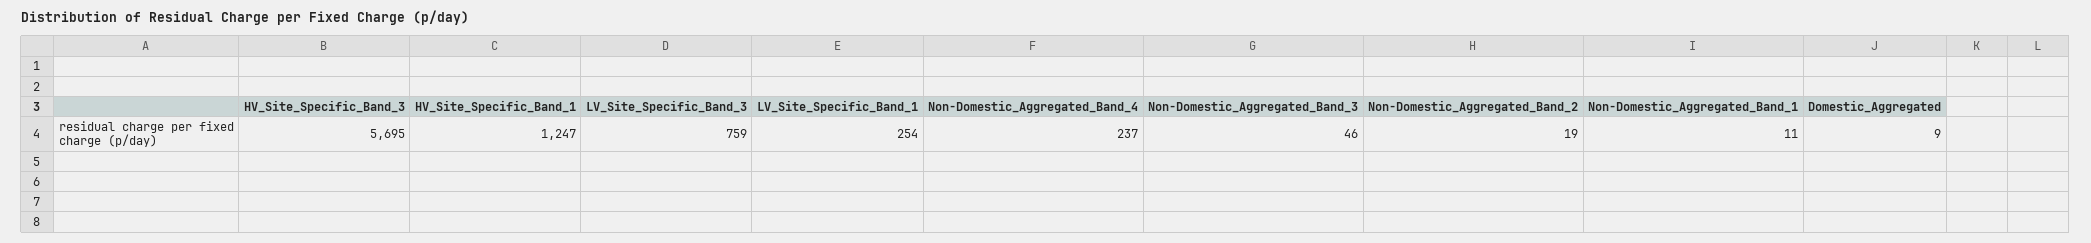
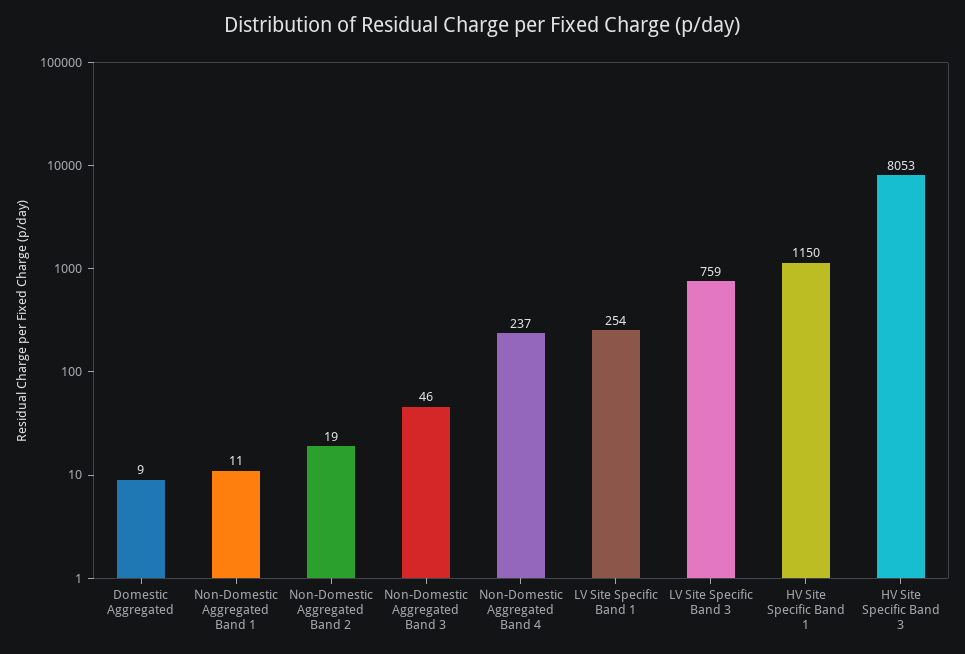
HV_Site_Specific_Band_3: 5695 -> 8053
HV_Site_Specific_Band_1: 1247 -> 1150

